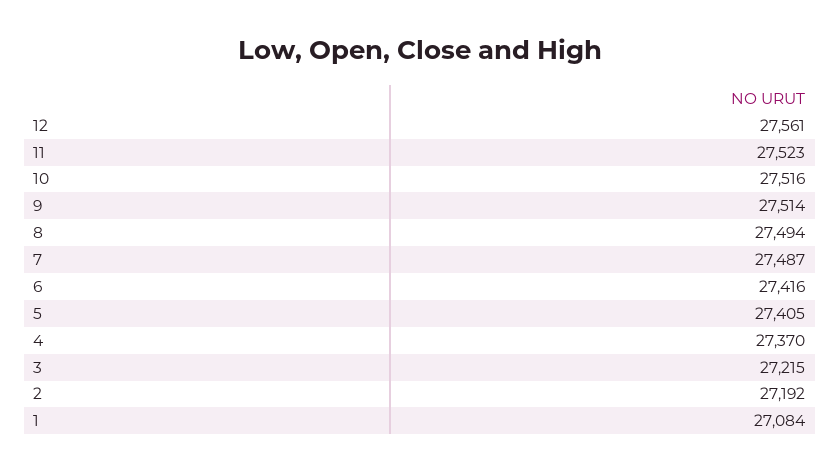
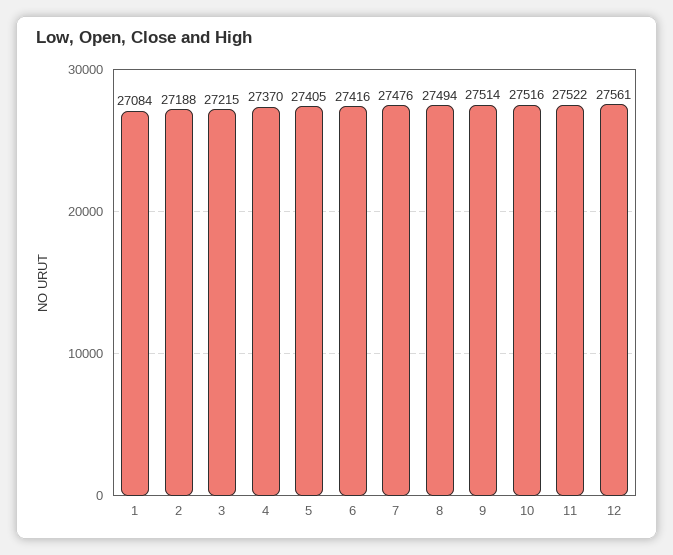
11: 27523 -> 27522
7: 27487 -> 27476
2: 27192 -> 27188

